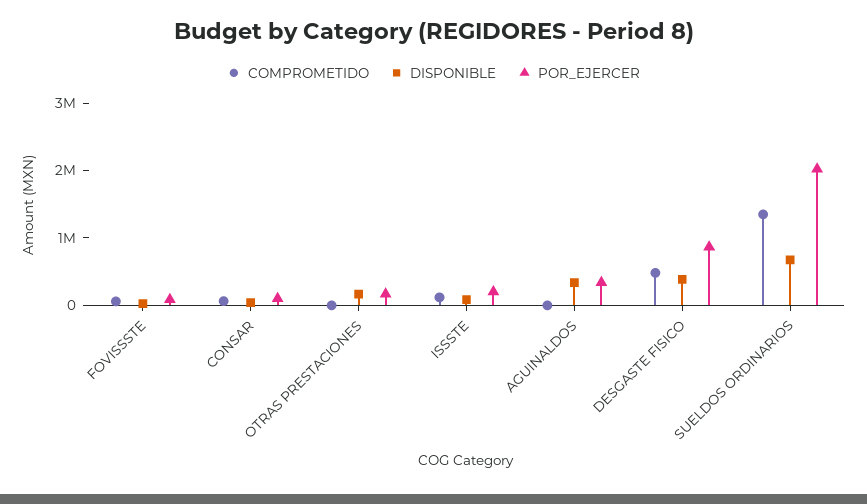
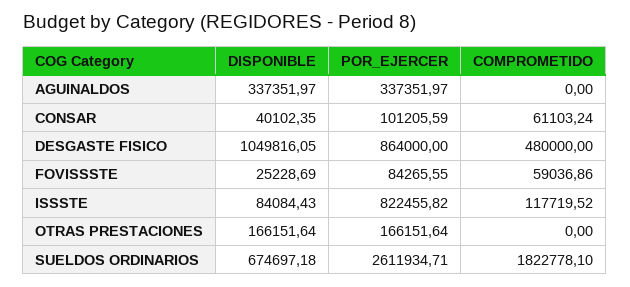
POR_EJERCER, ISSSTE: 200000 -> 822455.82
DISPONIBLE, DESGASTE FISICO: 400000 -> 1049816.05
COMPROMETIDO, SUELDOS ORDINARIOS: 1400000 -> 1822778.1
POR_EJERCER, SUELDOS ORDINARIOS: 2000000 -> 2611934.71

